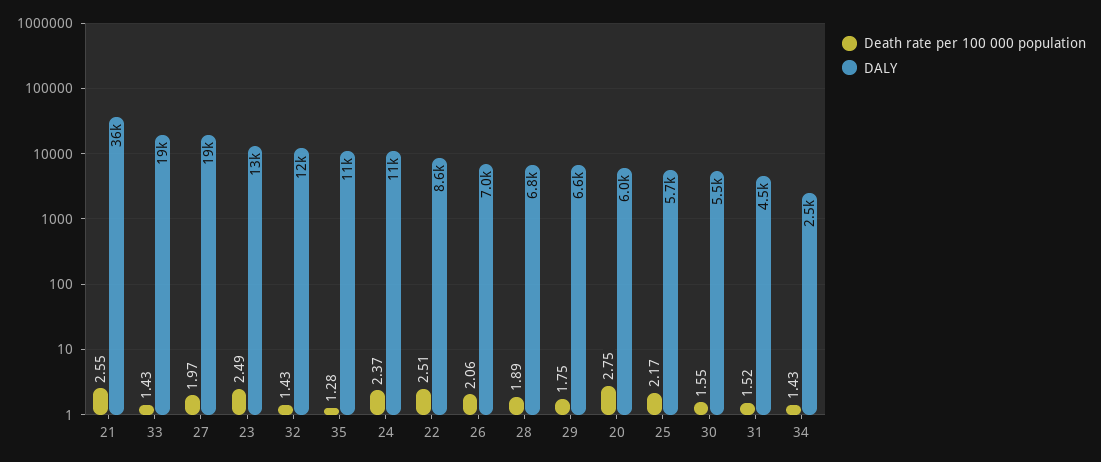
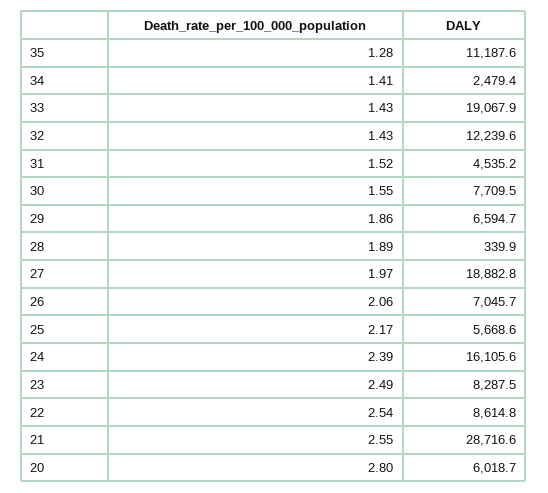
DALY, 21: 36000 -> 28716.6
DALY, 23: 13000 -> 8287.5
Death rate per 100 000 population, 24: 2.37 -> 2.39
DALY, 24: 11000 -> 16105.6
Death rate per 100 000 population, 22: 2.51 -> 2.54
DALY, 28: 6800 -> 339.9
Death rate per 100 000 population, 29: 1.75 -> 1.86
Death rate per 100 000 population, 20: 2.75 -> 2.8
DALY, 30: 5500 -> 7709.5
Death rate per 100 000 population, 34: 1.43 -> 1.41

